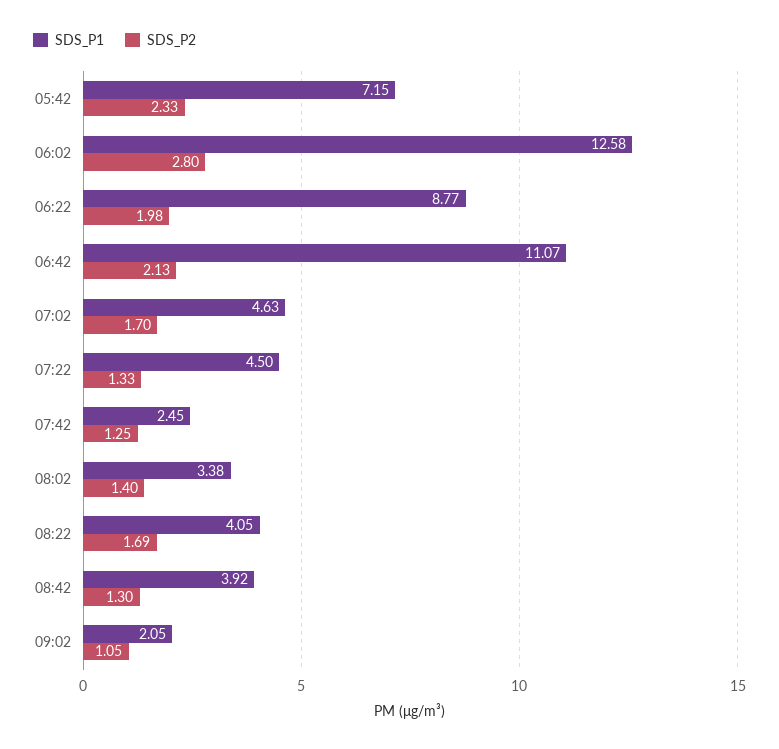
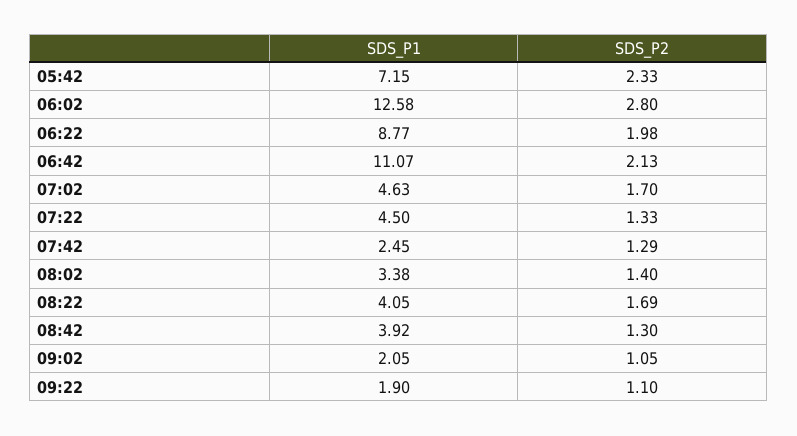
SDS_P2, 07:42: 1.25 -> 1.29
SDS_P1, 09:22: none -> 1.9
SDS_P2, 09:22: none -> 1.1

